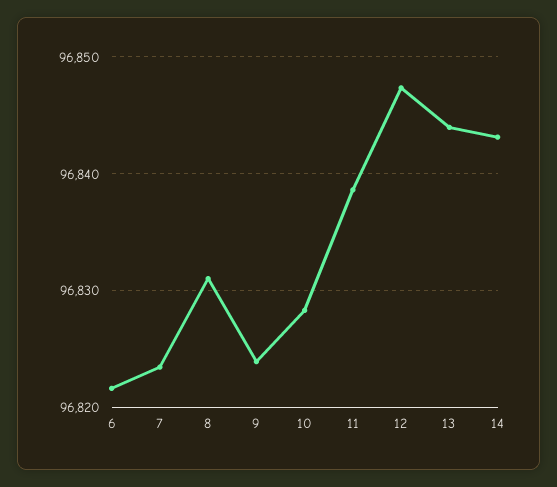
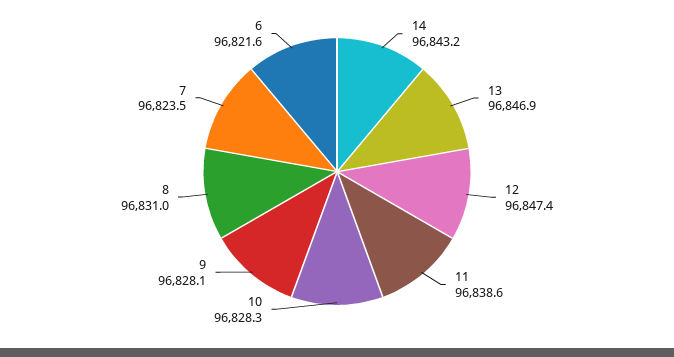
9: 96824 -> 96828.1
13: 96844 -> 96846.9

